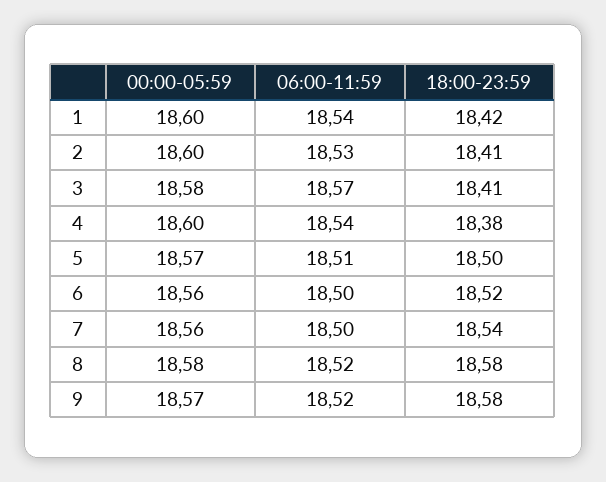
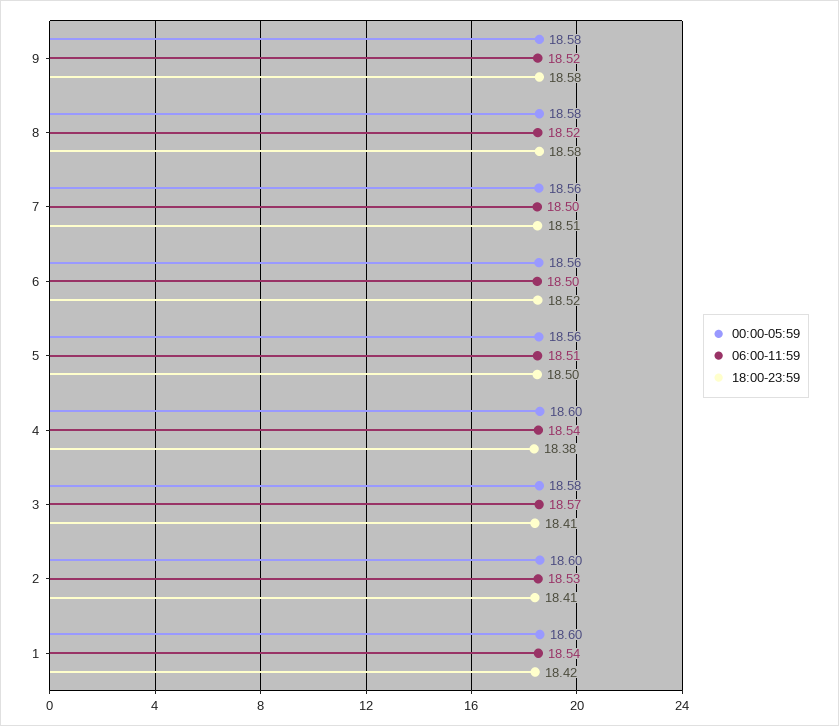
00:00-05:59, 5: 18.57 -> 18.56
18:00-23:59, 7: 18.54 -> 18.51
00:00-05:59, 9: 18.57 -> 18.58

